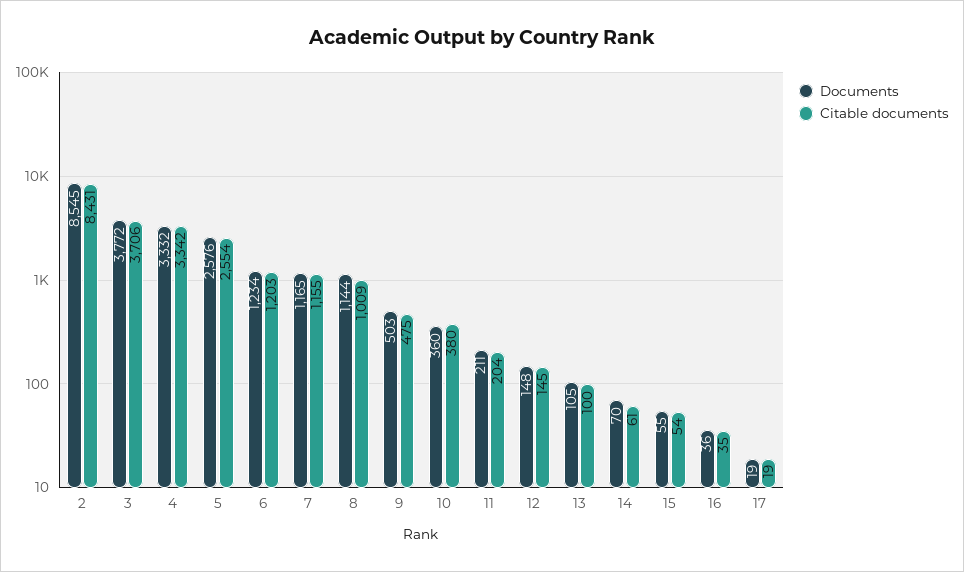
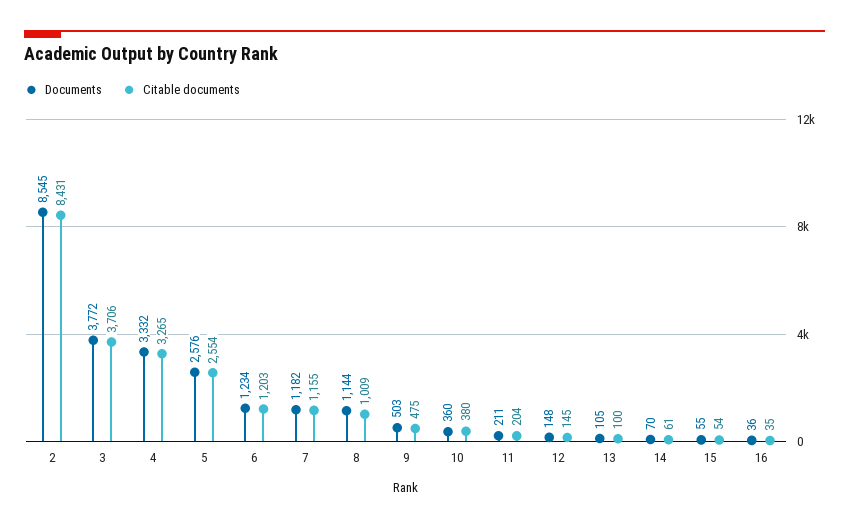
Citable documents, 4: 3342 -> 3265
Documents, 7: 1165 -> 1182
Documents, 17: 19 -> none
Citable documents, 17: 19 -> none

